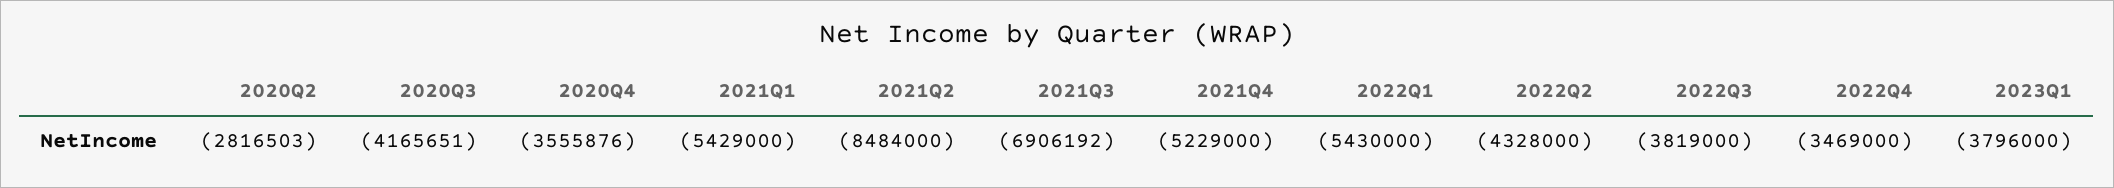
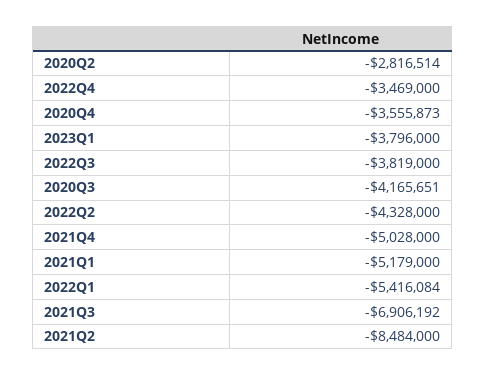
2020Q2: -2816503 -> -2816514
2020Q4: -3555876 -> -3555873
2021Q1: -5429000 -> -5179000
2021Q4: -5229000 -> -5028000
2022Q1: -5430000 -> -5416084

